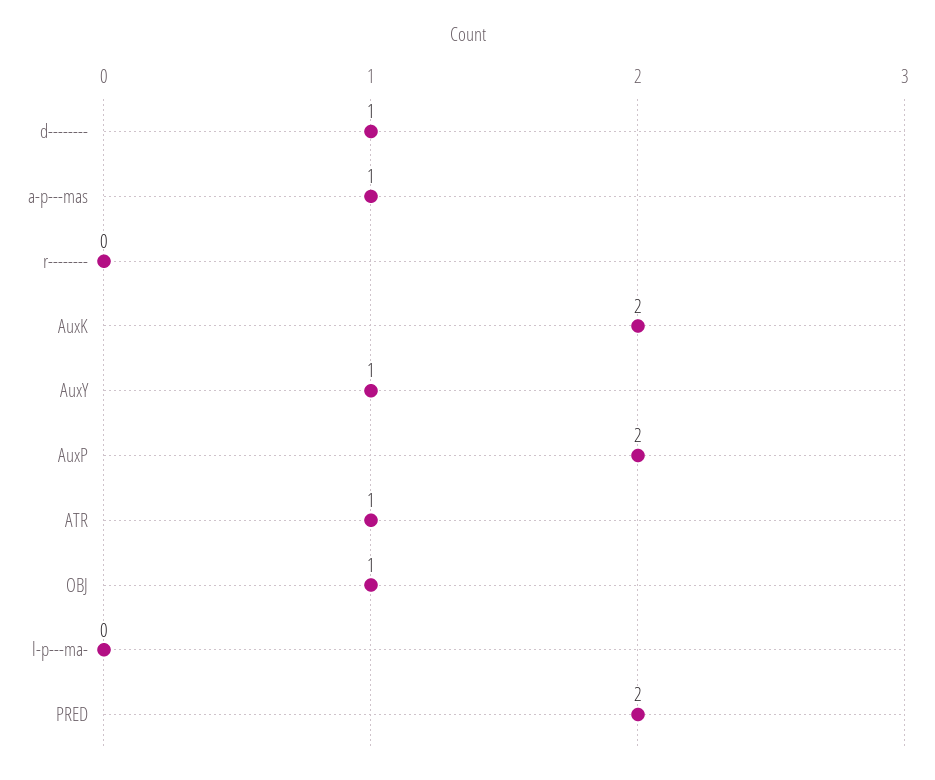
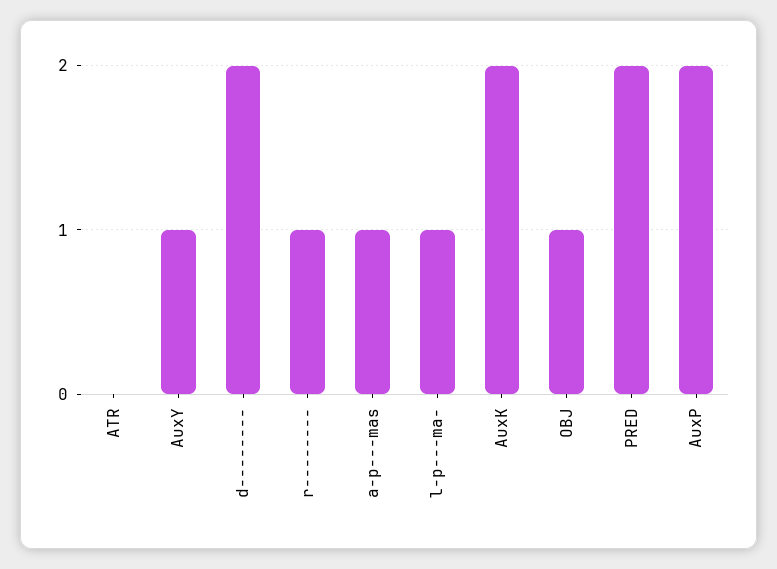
d--------: 1 -> 2
r--------: 0 -> 1
ATR: 1 -> 0
l-p---ma-: 0 -> 1

